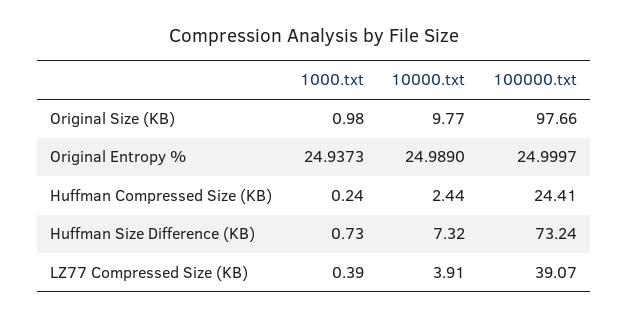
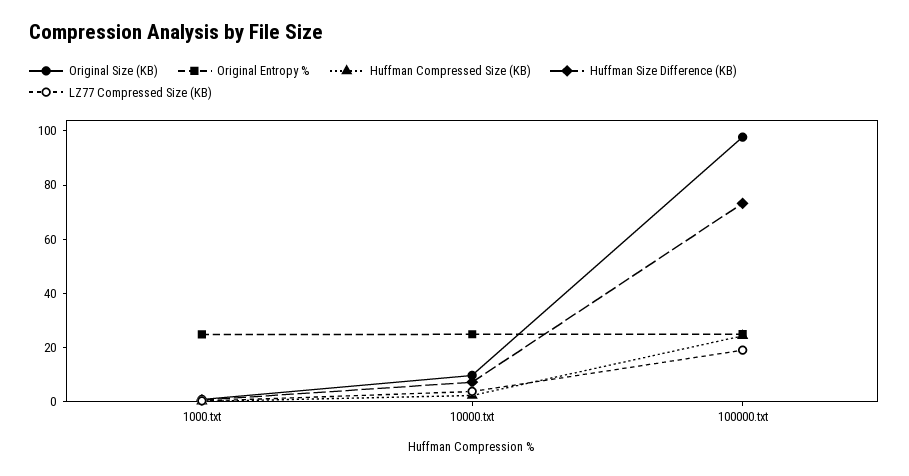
LZ77 Compressed Size (KB), 100000.txt: 39.07 -> 20

